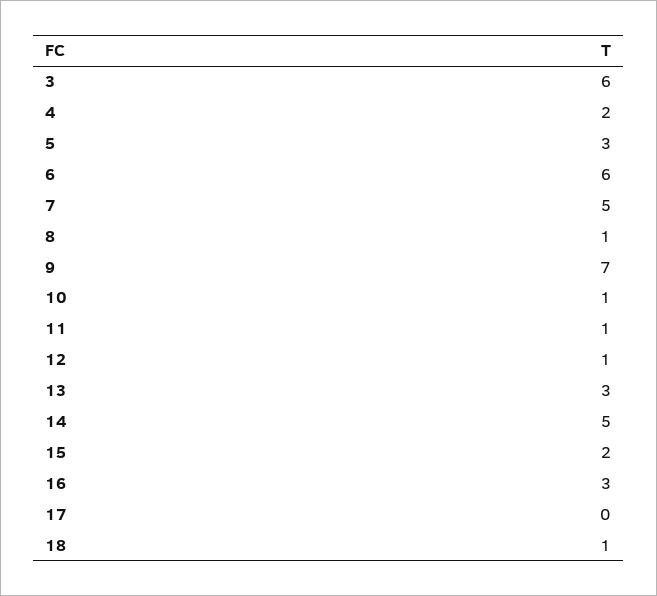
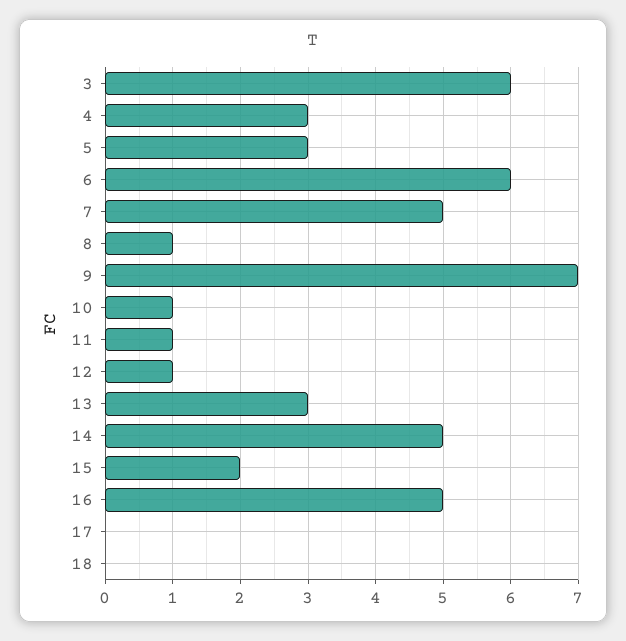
4: 2 -> 3
16: 3 -> 5
18: 1 -> 0

